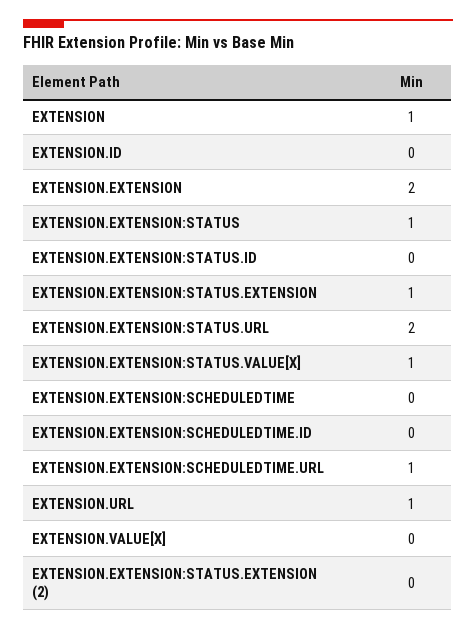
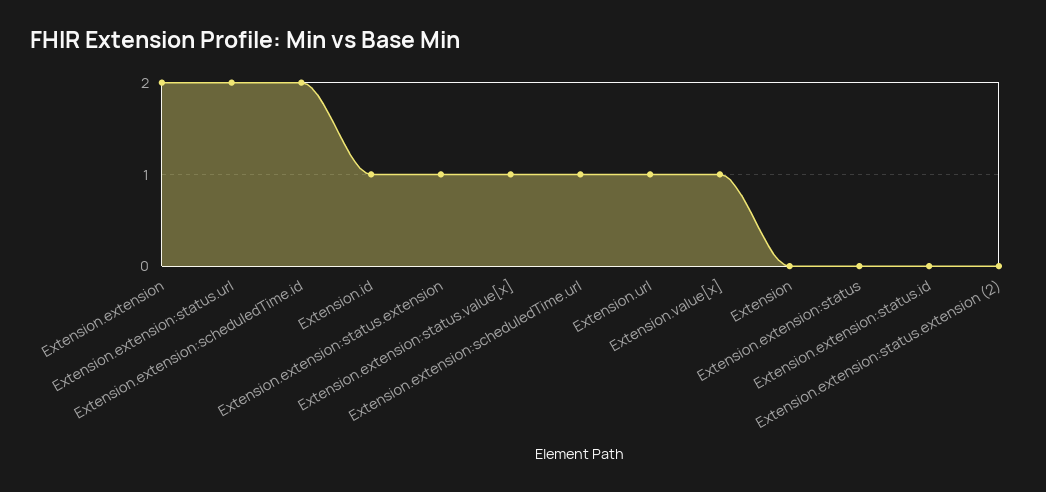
EXTENSION: 1 -> 0
EXTENSION.ID: 0 -> 1
EXTENSION.EXTENSION:STATUS: 1 -> 0
EXTENSION.EXTENSION:SCHEDULEDTIME: 0 -> none
EXTENSION.EXTENSION:SCHEDULEDTIME.ID: 0 -> 2
EXTENSION.VALUE[X]: 0 -> 1

